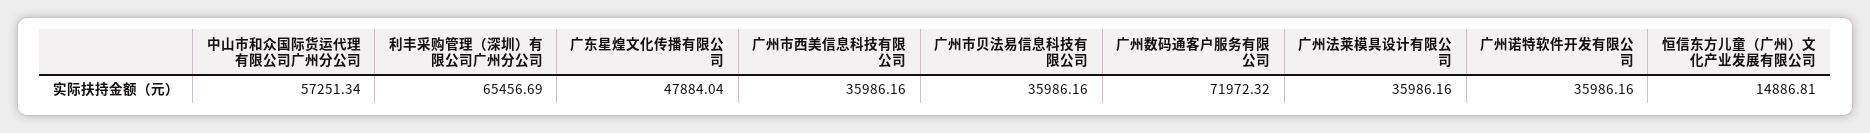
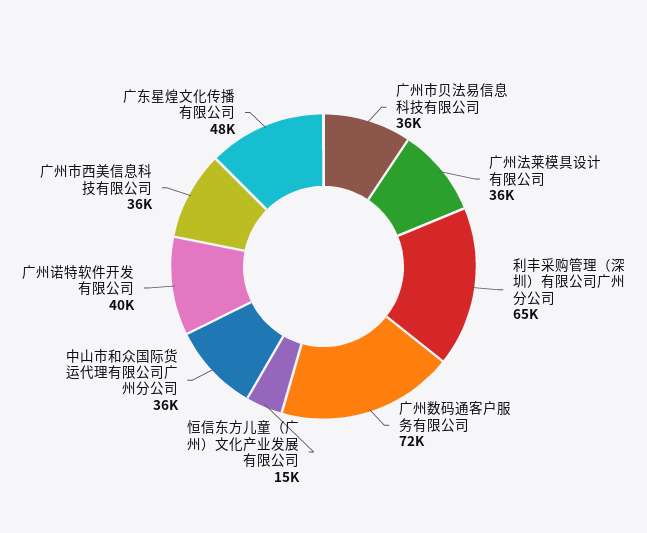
中山市和众国际货运代理有限公司广州分公司: 57251.34 -> 36000
广州诺特软件开发有限公司: 35986.16 -> 40000

